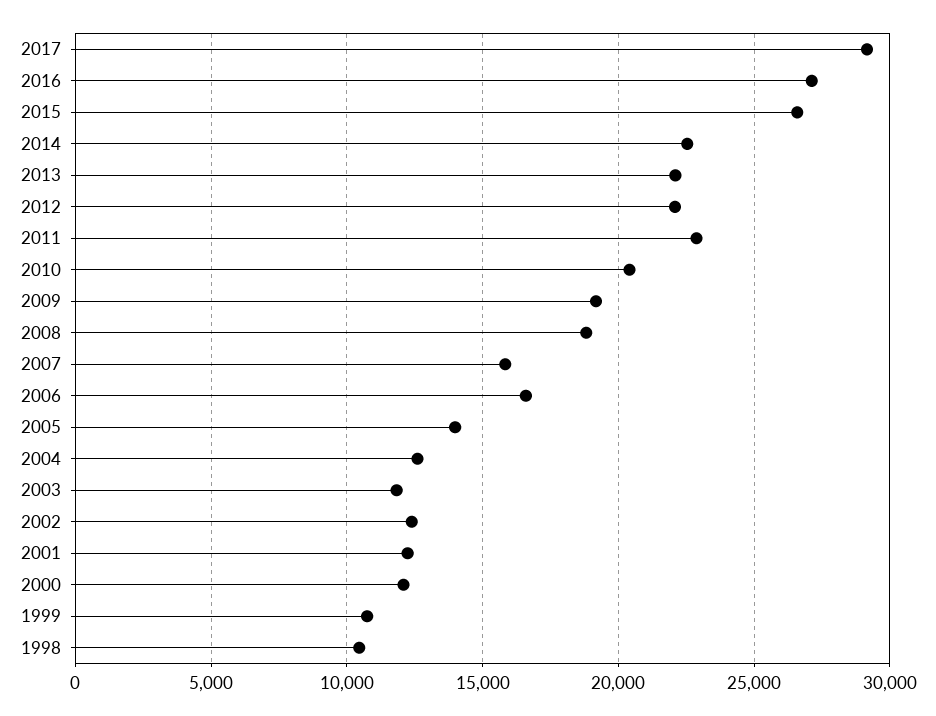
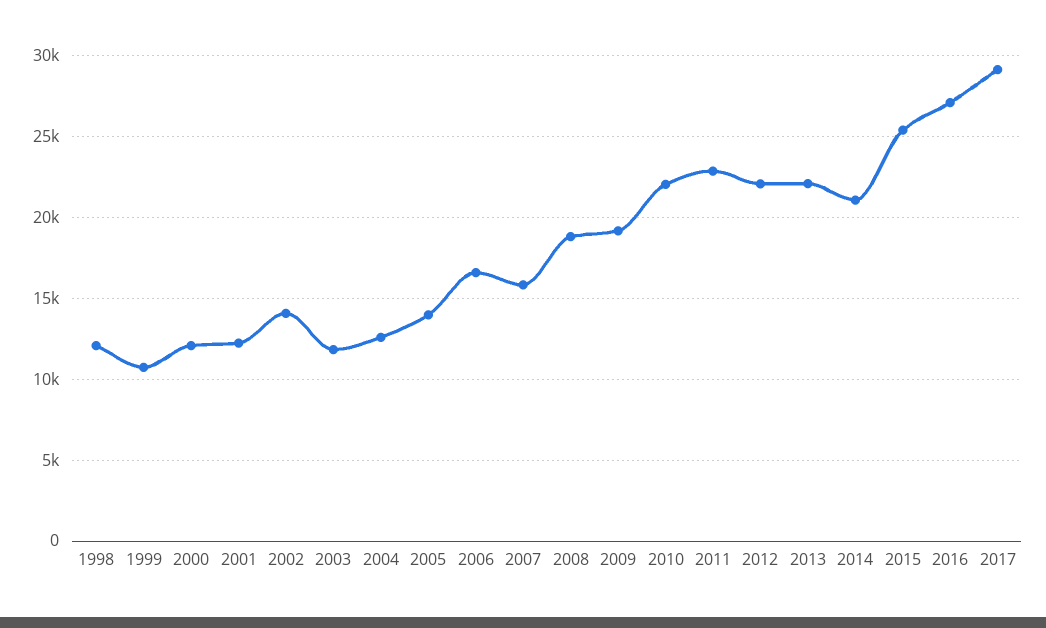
2015: 26500 -> 25500
2014: 22500 -> 21000
2010: 20500 -> 22000
2002: 12500 -> 14000
1998: 10500 -> 12000

